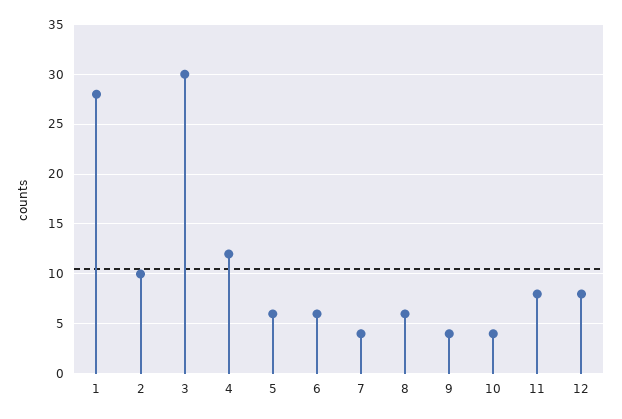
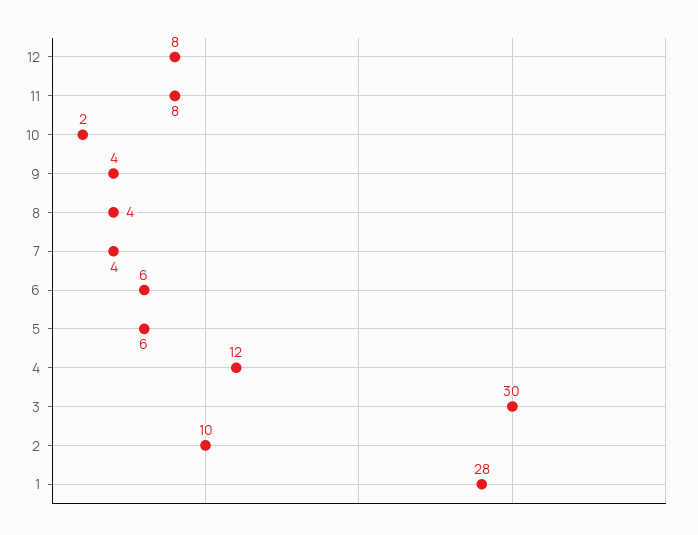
8: 6 -> 4
10: 4 -> 2

